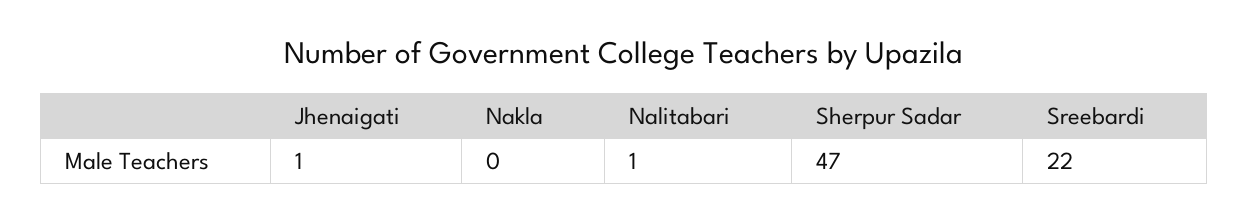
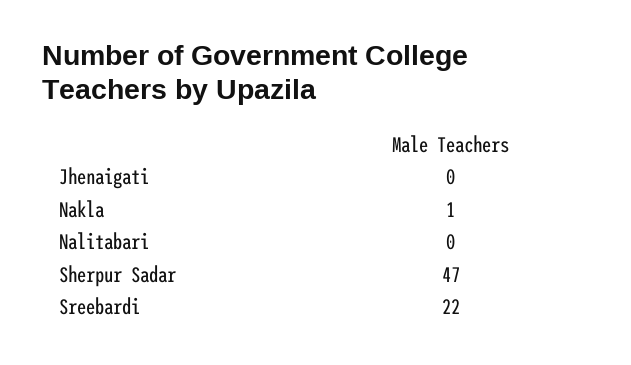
Jhenaigati: 1 -> 0
Nakla: 0 -> 1
Nalitabari: 1 -> 0

